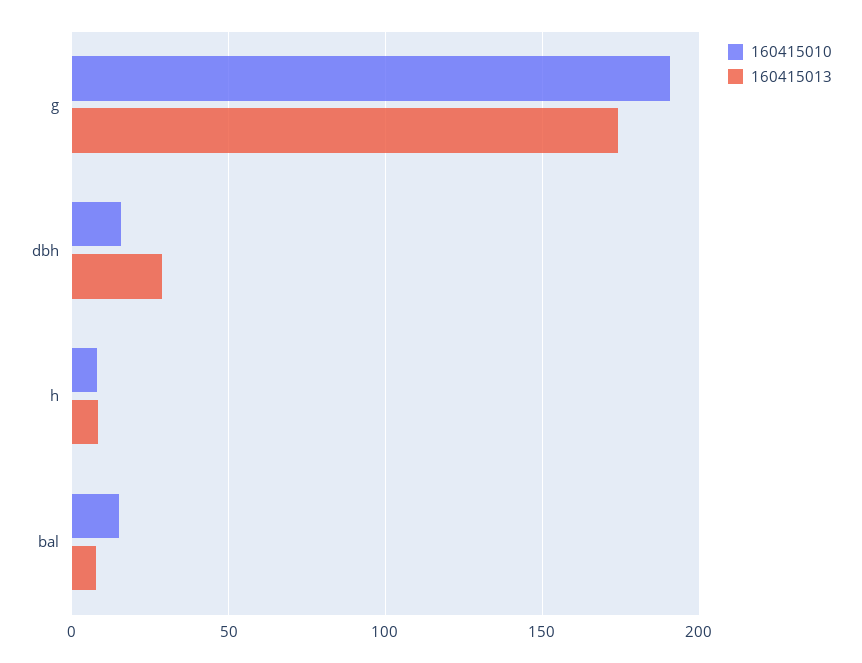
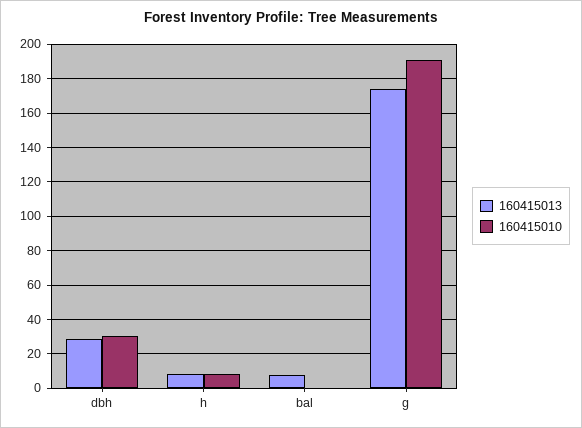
160415010, dbh: 15 -> 30
160415010, bal: 15 -> 0

